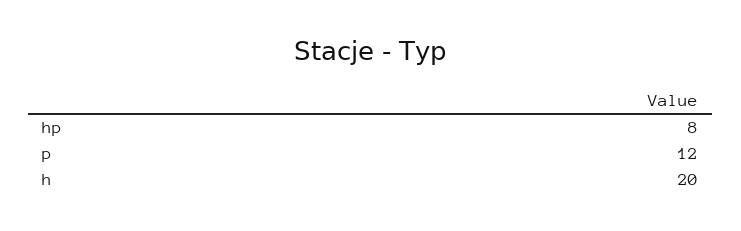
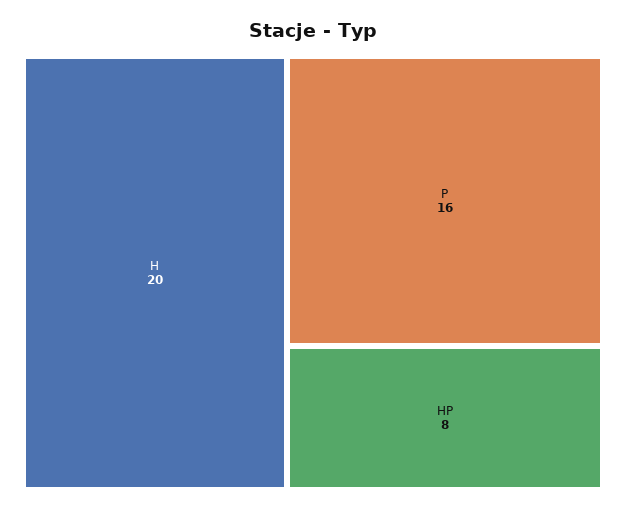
p: 12 -> 16

